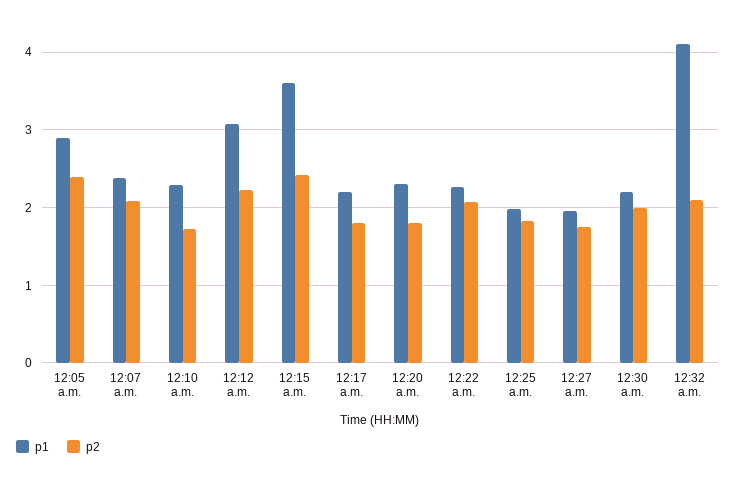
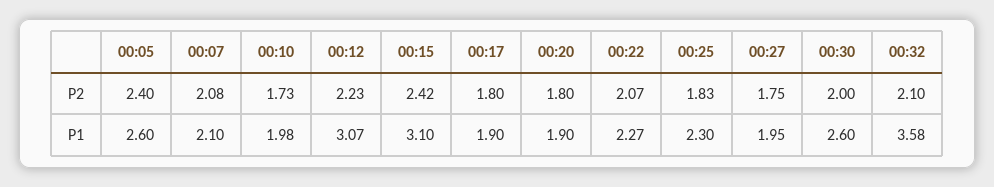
p1, 12:05 a.m.: 2.9 -> 2.6
p1, 12:07 a.m.: 2.4 -> 2.1
p1, 12:10 a.m.: 2.3 -> 1.98
p1, 12:15 a.m.: 3.6 -> 3.1
p1, 12:17 a.m.: 2.2 -> 1.9
p1, 12:20 a.m.: 2.3 -> 1.9
p1, 12:25 a.m.: 2 -> 2.3
p1, 12:30 a.m.: 2.2 -> 2.6
p1, 12:32 a.m.: 4.1 -> 3.58

